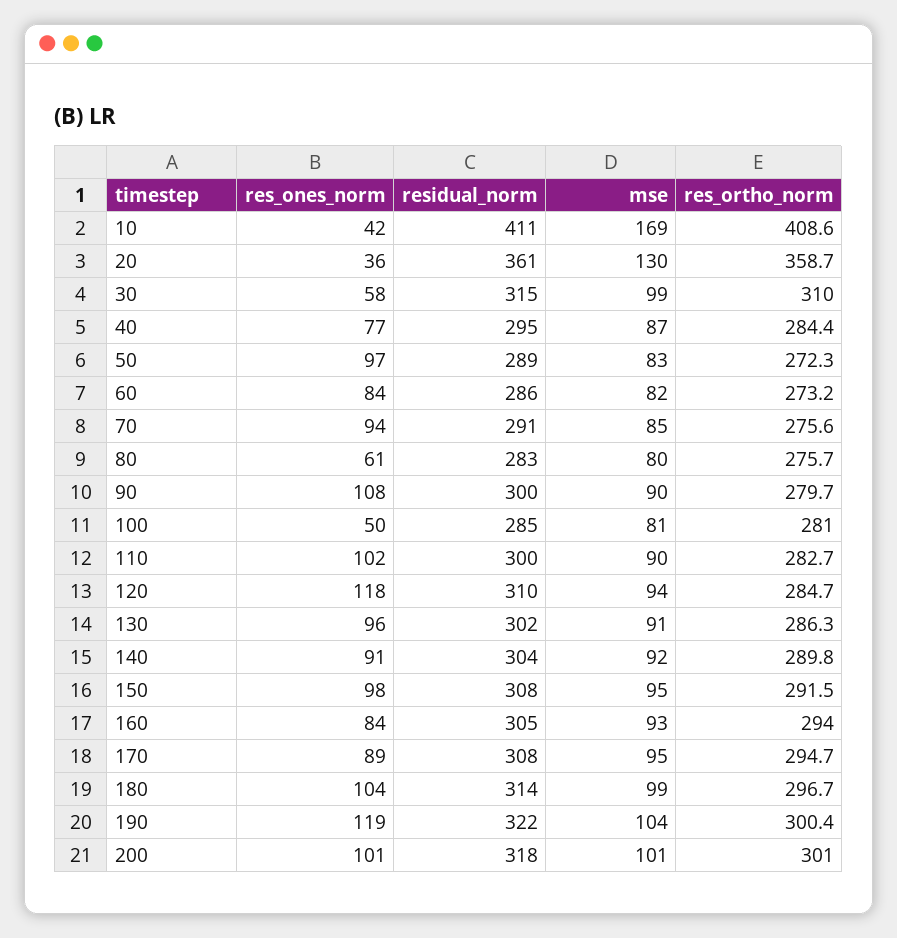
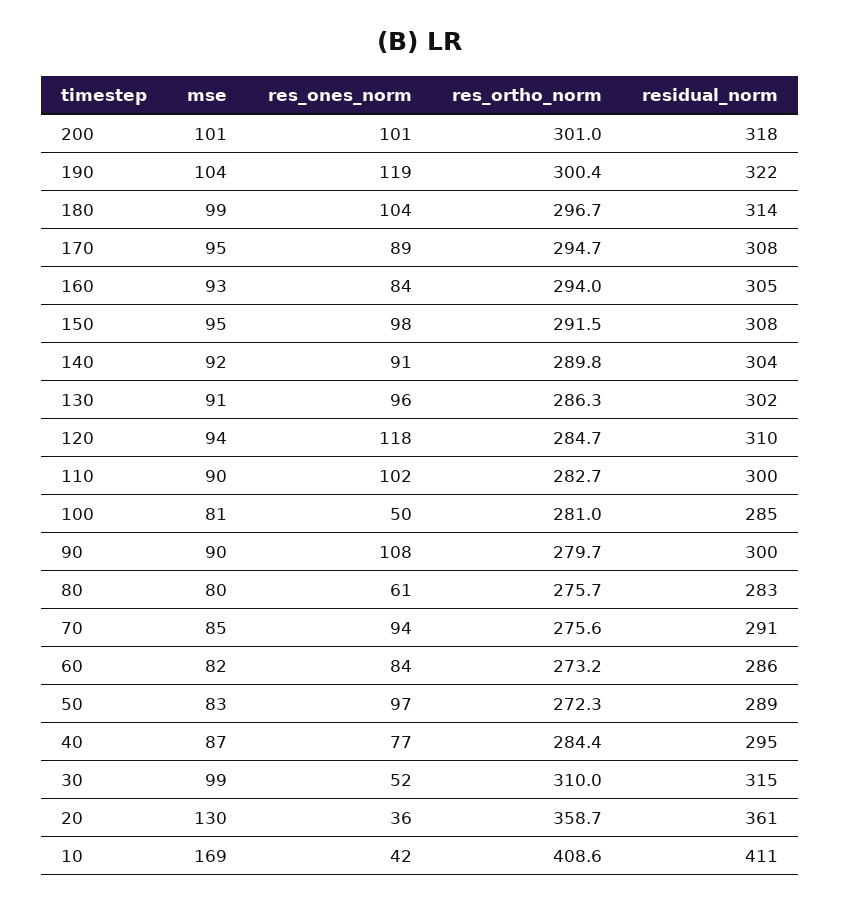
res_ones_norm, 30: 58 -> 52

